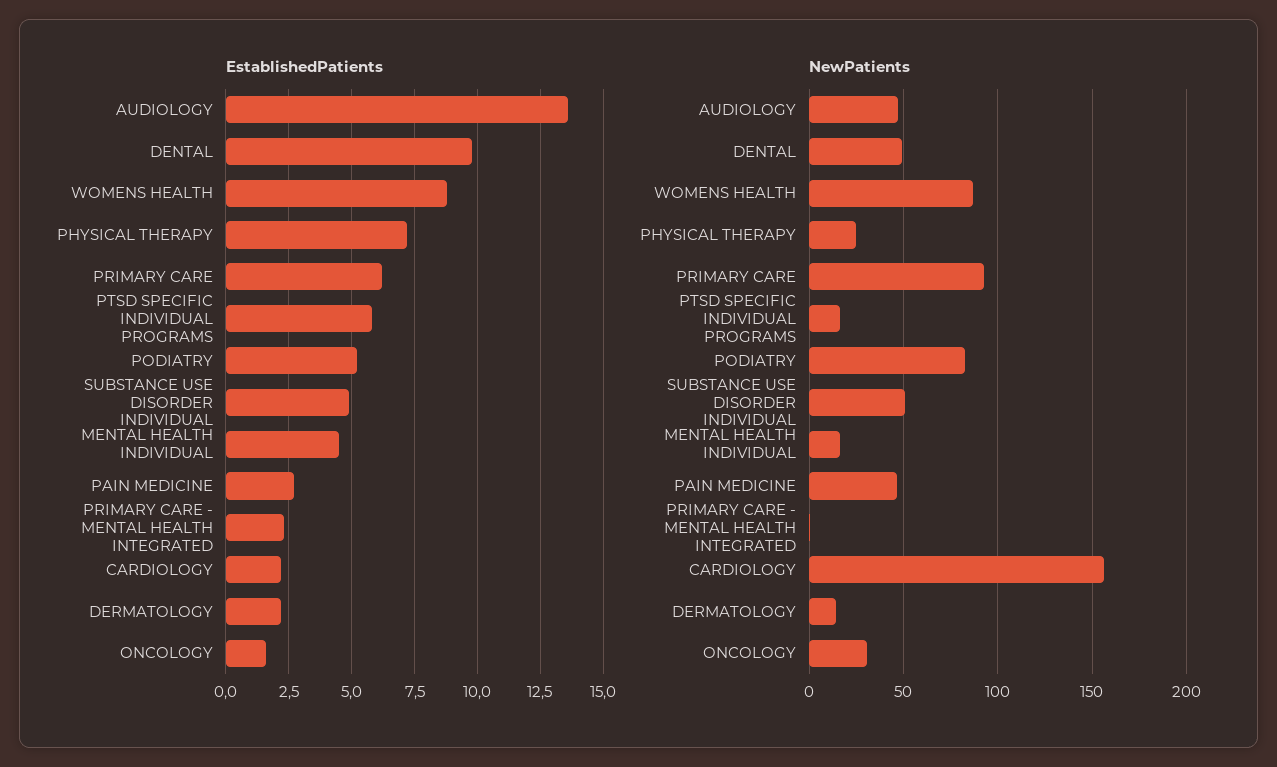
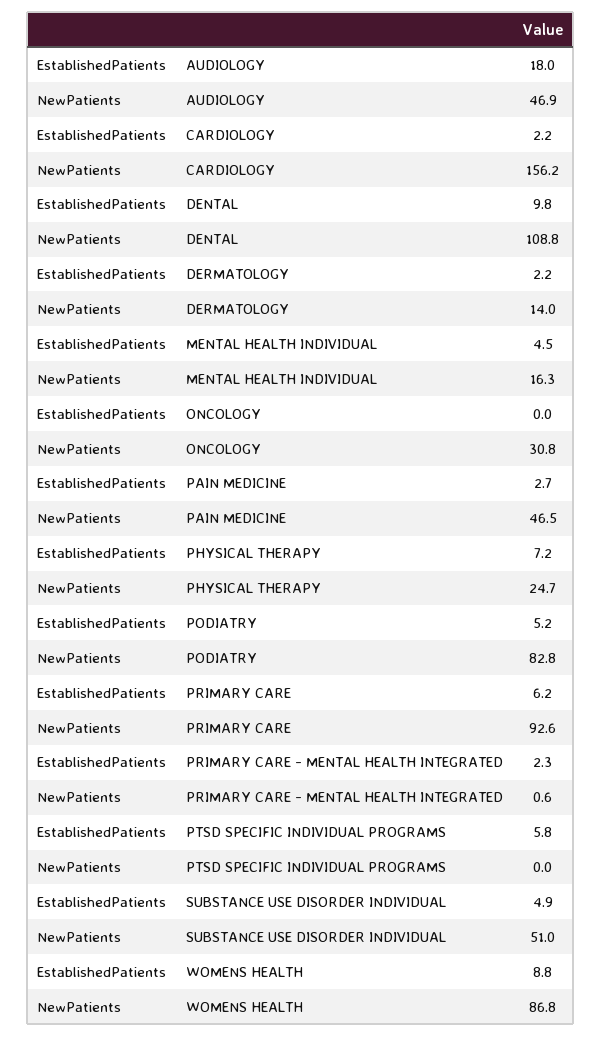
EstablishedPatients, AUDIOLOGY: 13.5 -> 18
EstablishedPatients, ONCOLOGY: 1.5 -> 0
NewPatients, DENTAL: 50 -> 108.8
NewPatients, PTSD SPECIFIC INDIVIDUAL PROGRAMS: 15 -> 0

